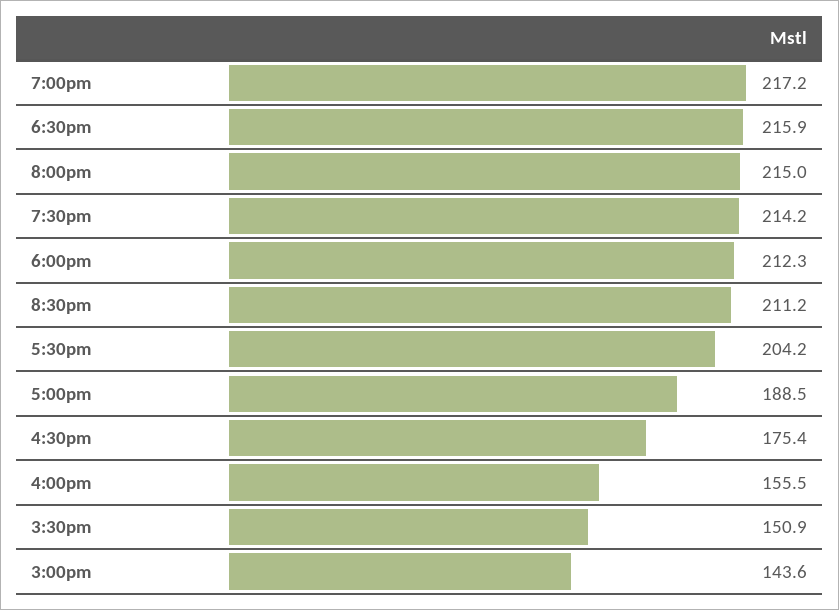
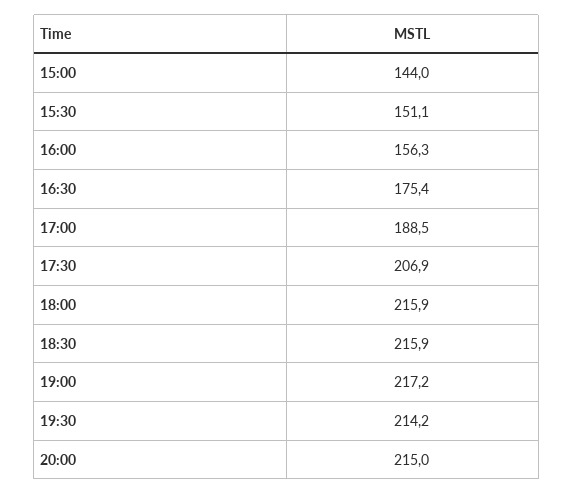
6:00pm: 212.3 -> 215.9
8:30pm: 211.2 -> none
5:30pm: 204.2 -> 206.9
4:00pm: 155.5 -> 156.3
3:30pm: 150.9 -> 151.1
3:00pm: 143.6 -> 144

